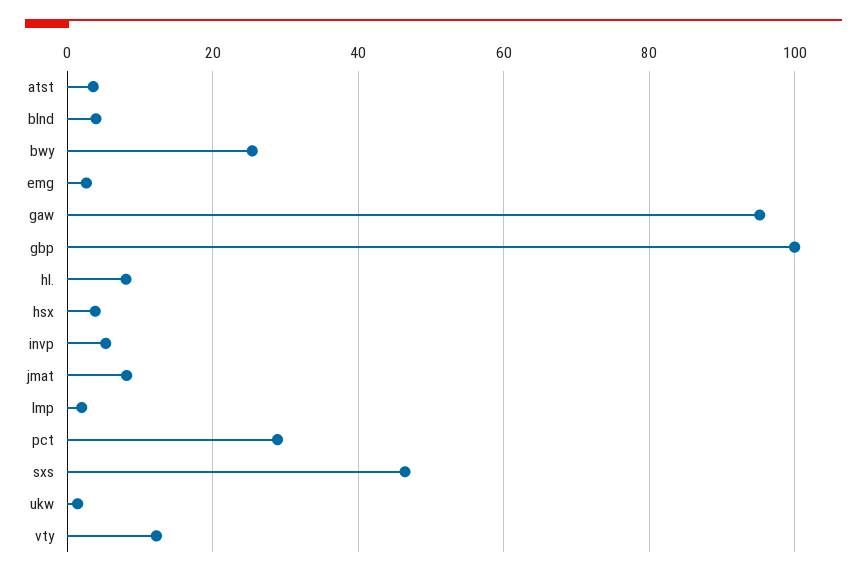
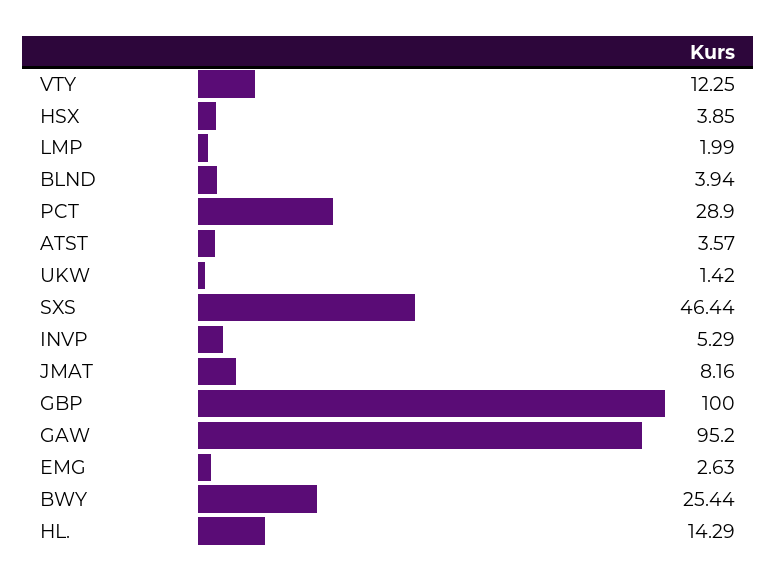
hl.: 8 -> 14.29

